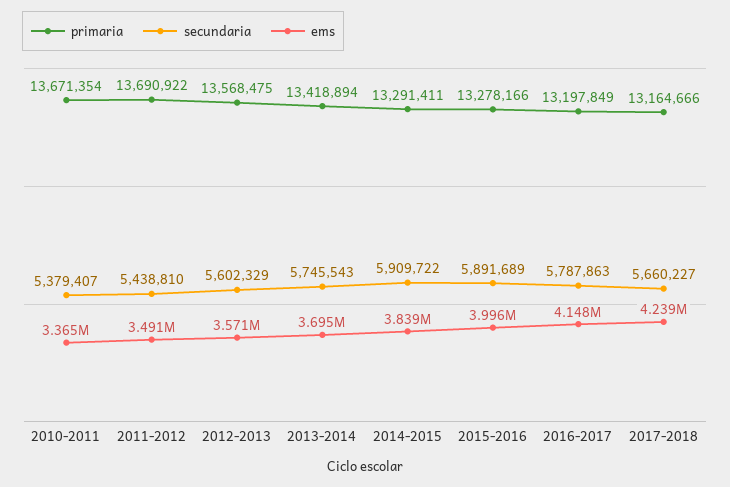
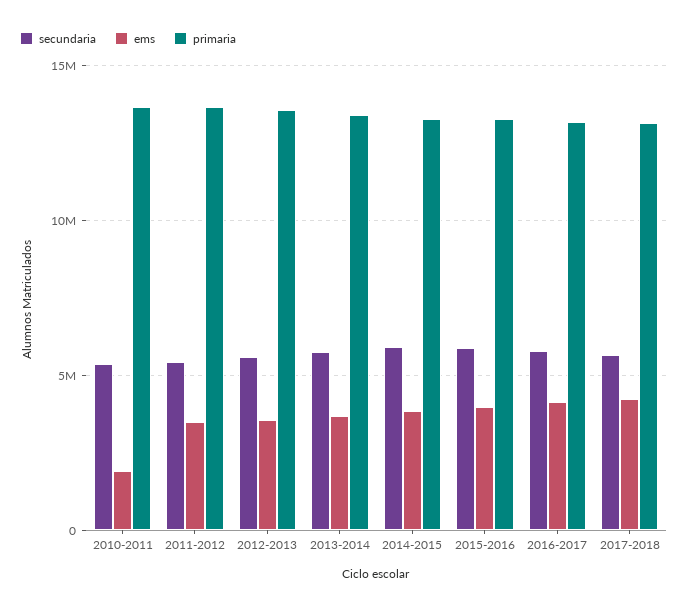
ems, 2010-2011: 3365000 -> 2000000

